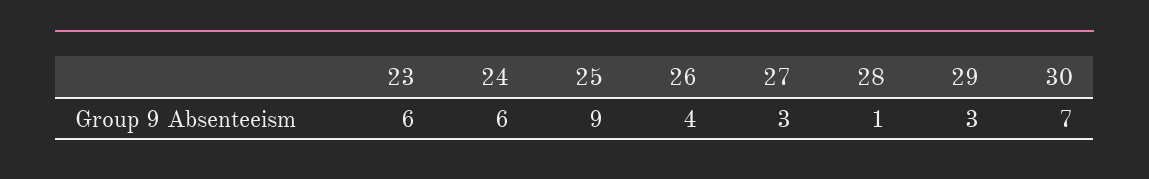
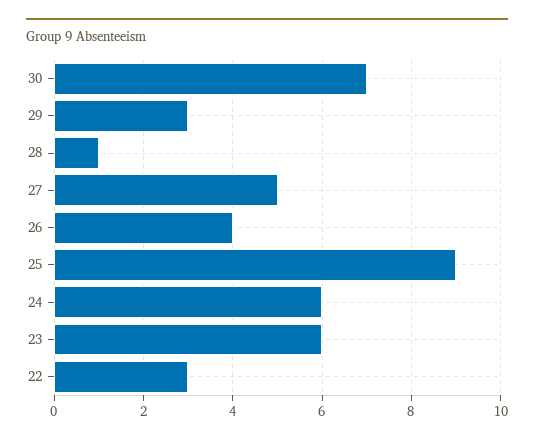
27: 3 -> 5
22: none -> 3

